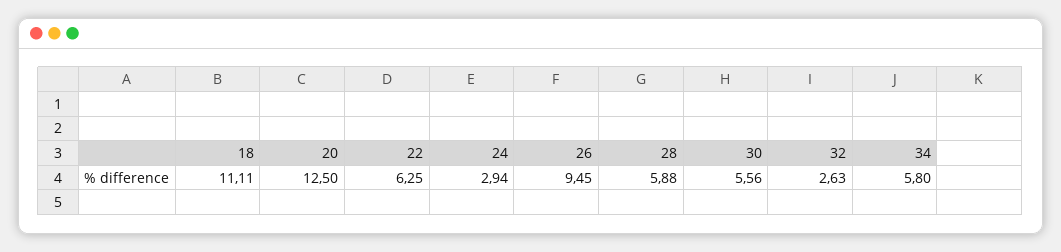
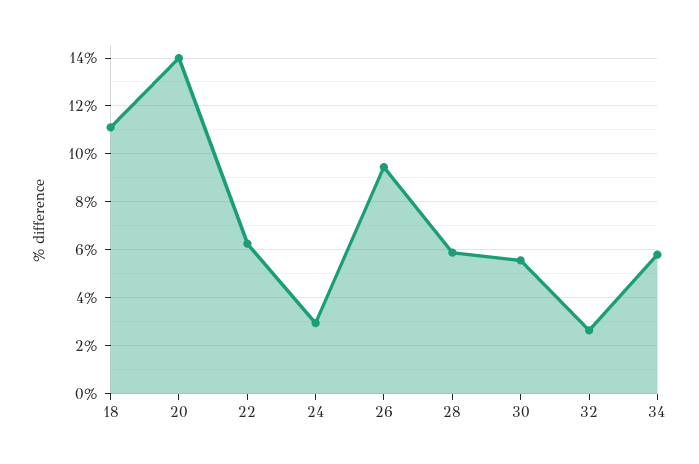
20: 12.5 -> 14

